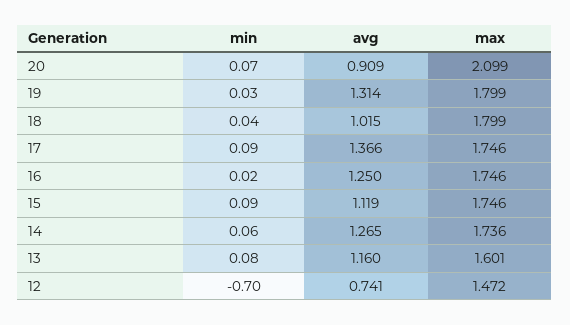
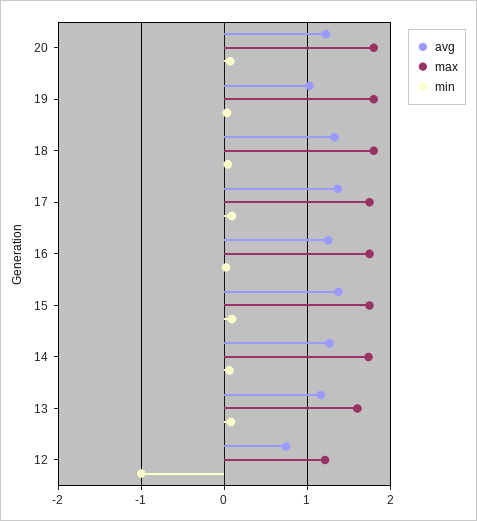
avg, 20: 0.909 -> 1.2
max, 20: 2.099 -> 1.8
avg, 19: 1.314 -> 1
avg, 18: 1.015 -> 1.3
avg, 15: 1.119 -> 1.4
min, 12: -0.7 -> -1
max, 12: 1.472 -> 1.2

